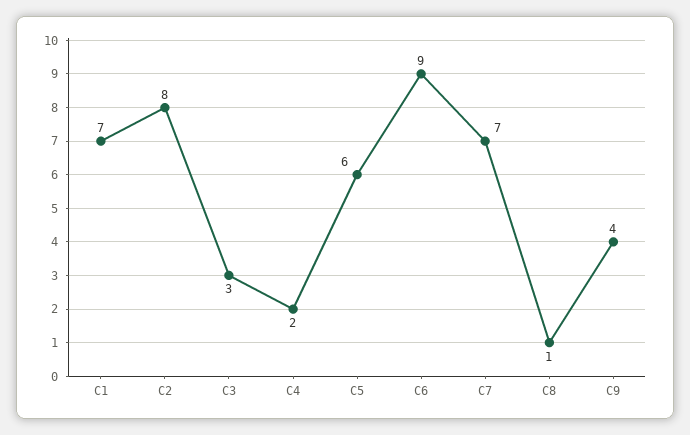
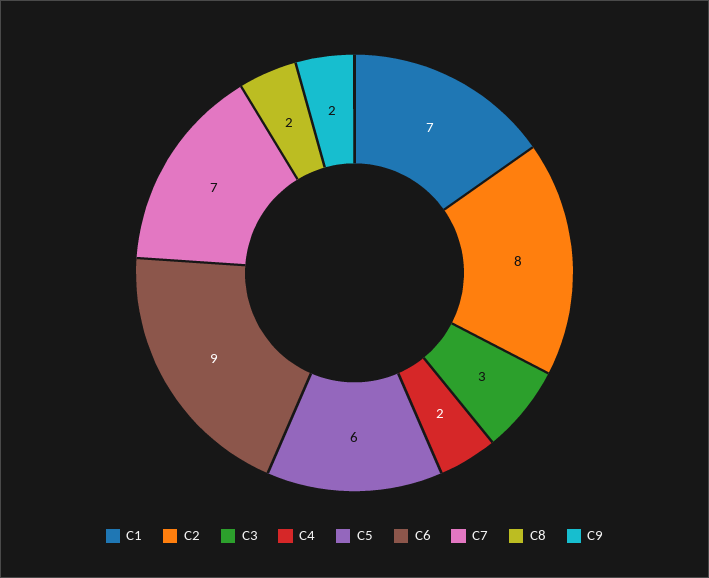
C8: 1 -> 2
C9: 4 -> 2

